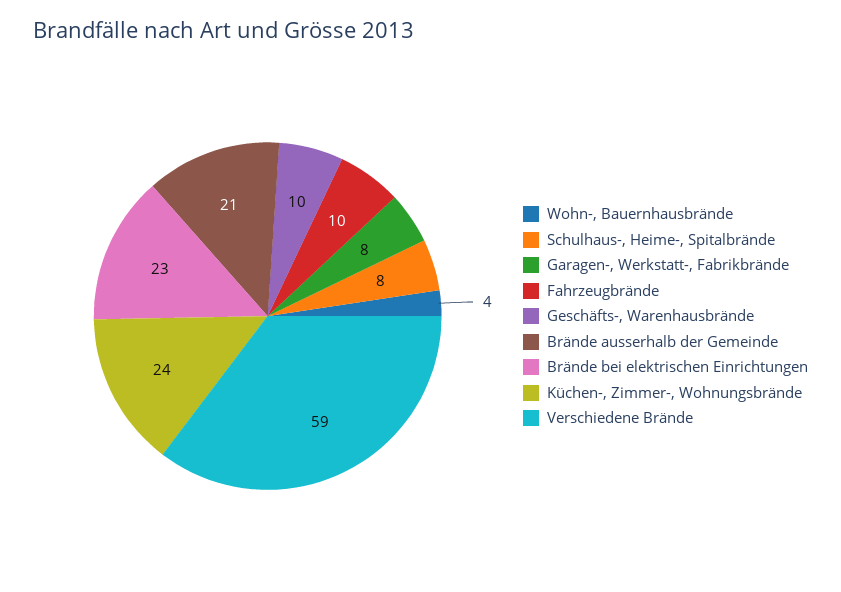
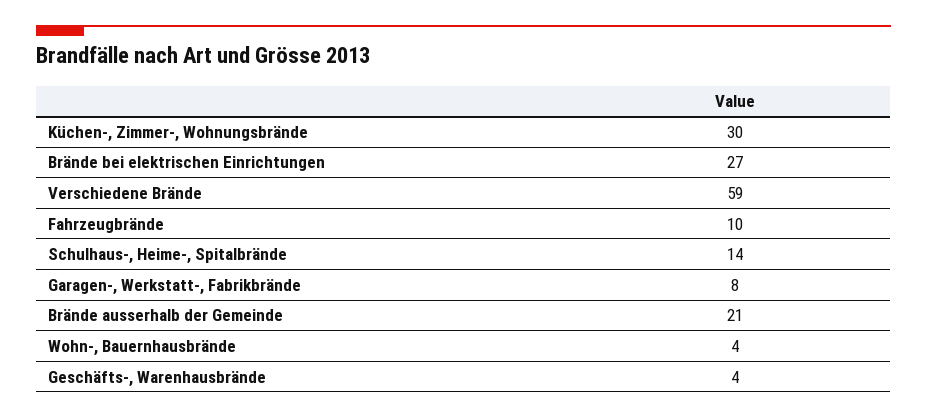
Schulhaus-, Heime-, Spitalbrände: 8 -> 14
Geschäfts-, Warenhausbrände: 10 -> 4
Brände bei elektrischen Einrichtungen: 23 -> 27
Küchen-, Zimmer-, Wohnungsbrände: 24 -> 30

